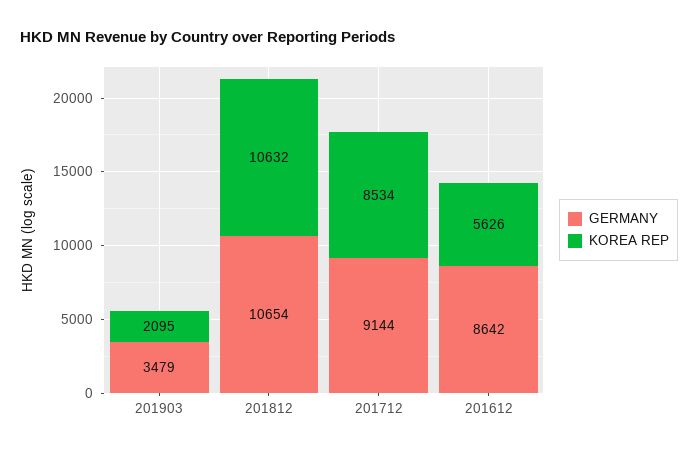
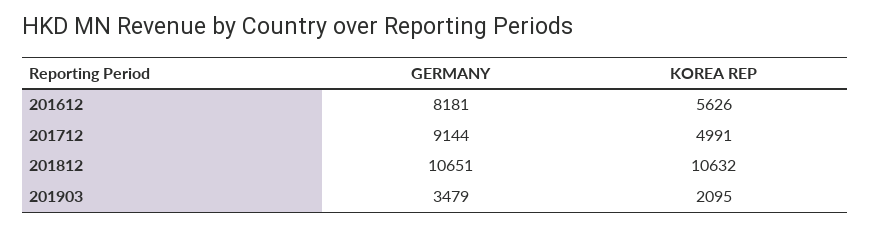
GERMANY, 201812: 10654 -> 10651
KOREA REP, 201712: 8534 -> 4991
GERMANY, 201612: 8642 -> 8181

